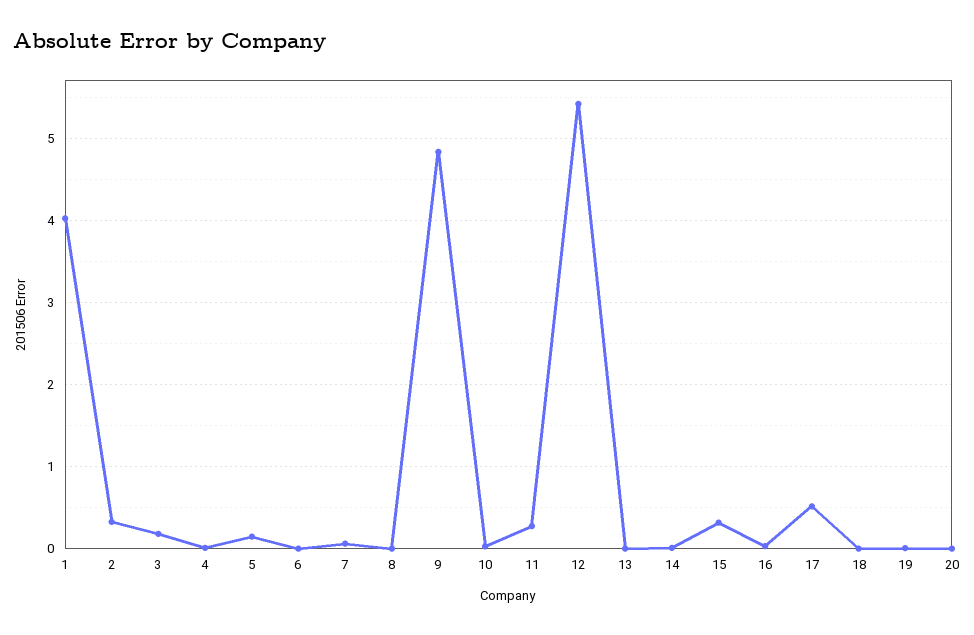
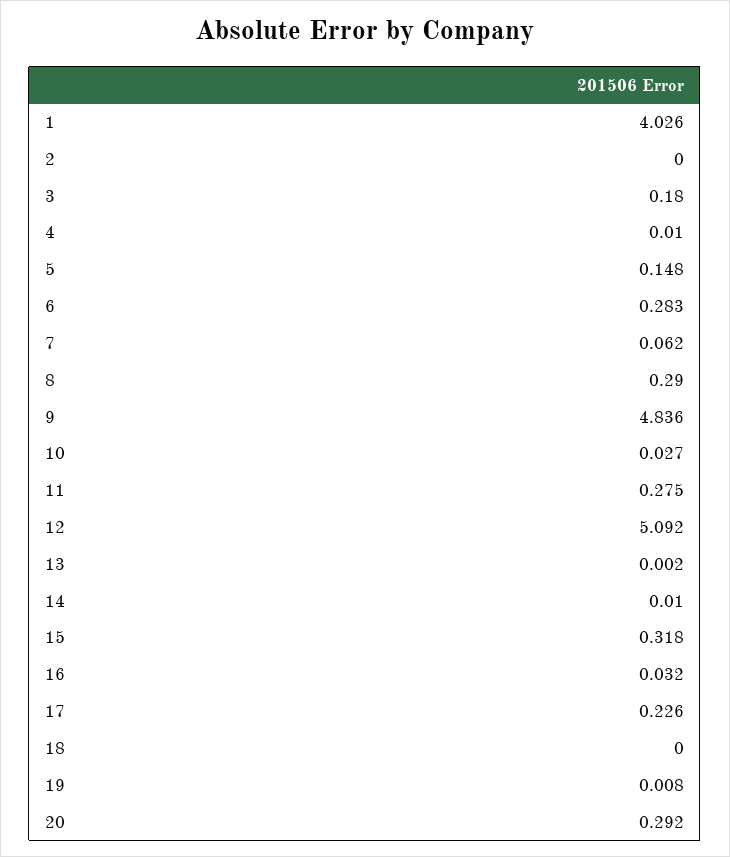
2: 0.3 -> 0
6: 0 -> 0.283
8: 0 -> 0.29
12: 5.4 -> 5.092
17: 0.5 -> 0.226
20: 0 -> 0.292

